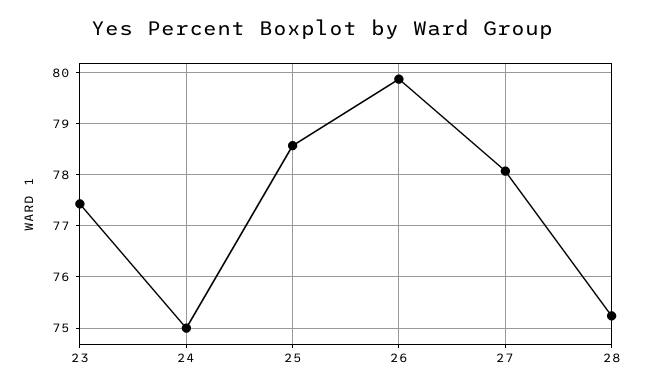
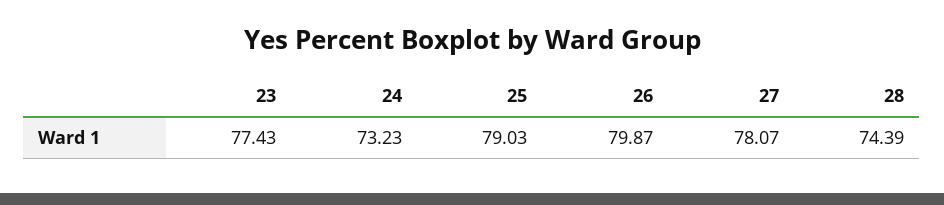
24: 75 -> 73.23
25: 78.6 -> 79.03
28: 75.2 -> 74.39

